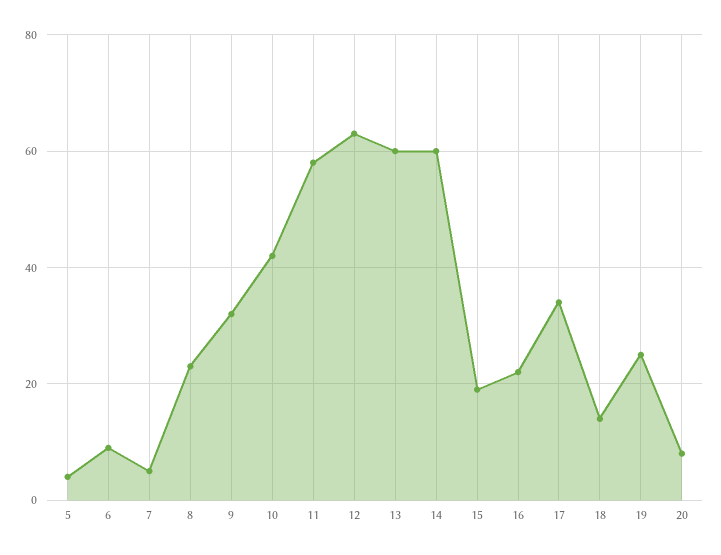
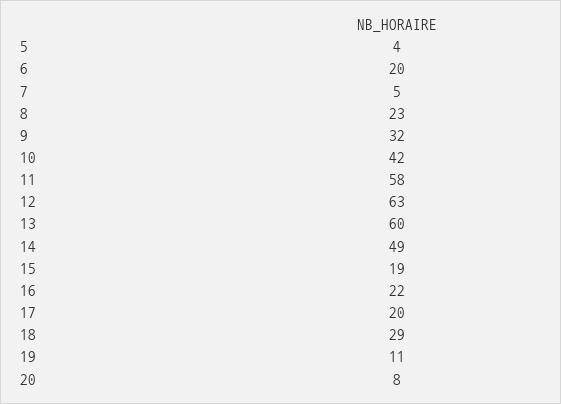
6: 10 -> 20
14: 60 -> 49
17: 35 -> 20
18: 15 -> 29
19: 25 -> 11

